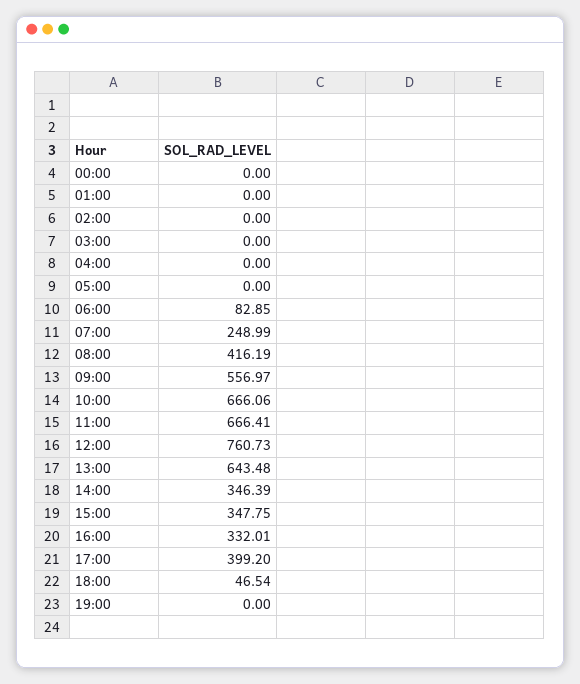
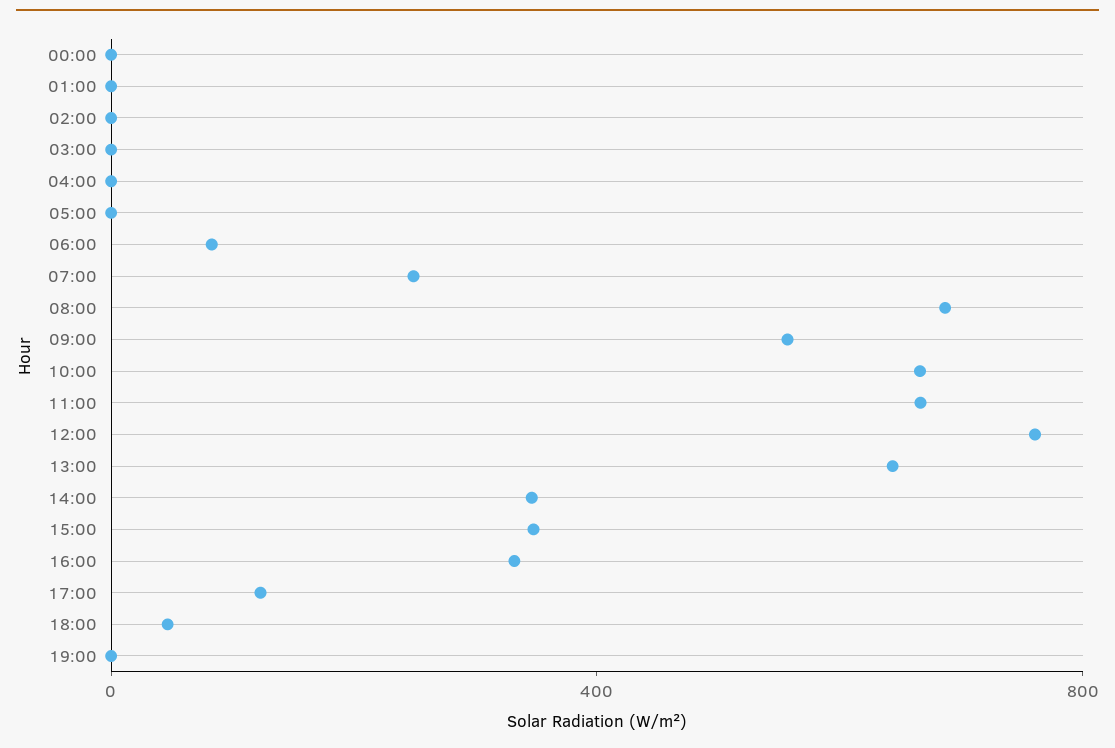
08:00: 416.19 -> 700
17:00: 399.2 -> 100

